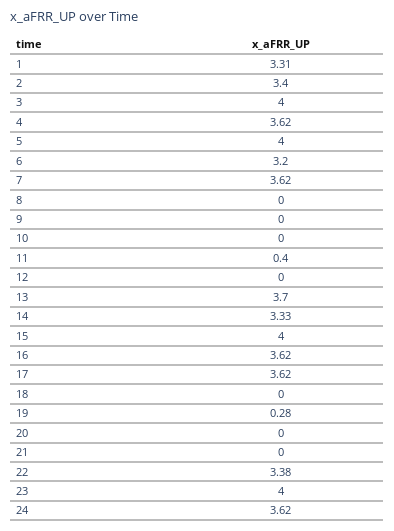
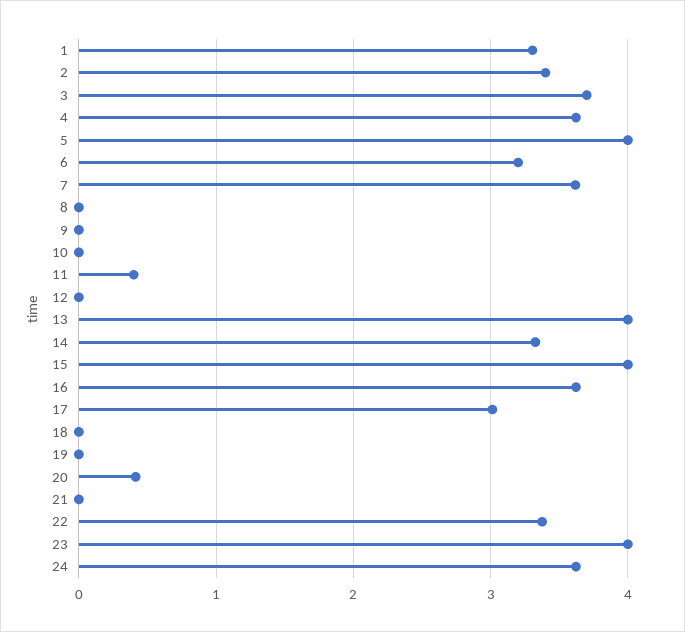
3: 4 -> 3.7
13: 3.7 -> 4
17: 3.62 -> 3
19: 0.28 -> 0
20: 0 -> 0.4

